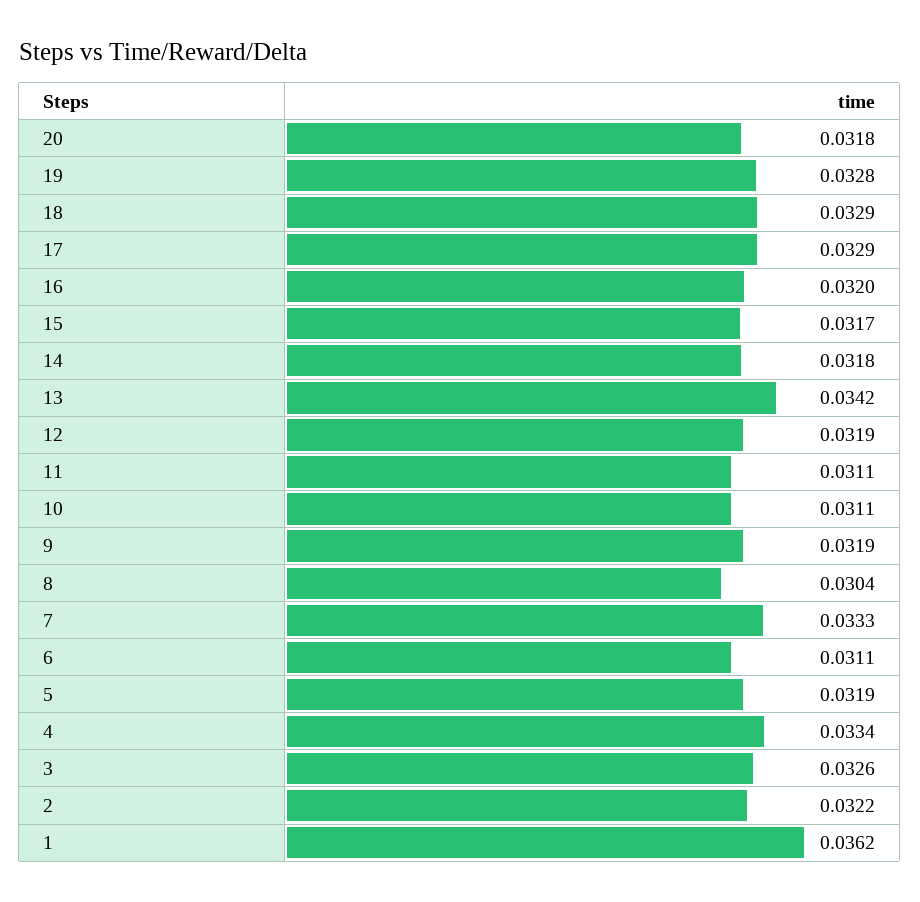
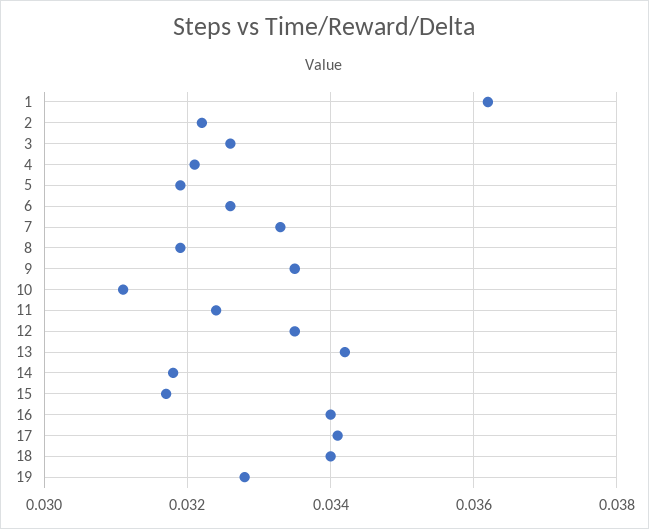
20: 0.0318 -> none
18: 0.0329 -> 0.034
17: 0.0329 -> 0.034
16: 0.032 -> 0.034
12: 0.0319 -> 0.0335
11: 0.0311 -> 0.0325
9: 0.0319 -> 0.0335
8: 0.0304 -> 0.032
6: 0.0311 -> 0.0325
4: 0.0334 -> 0.032

